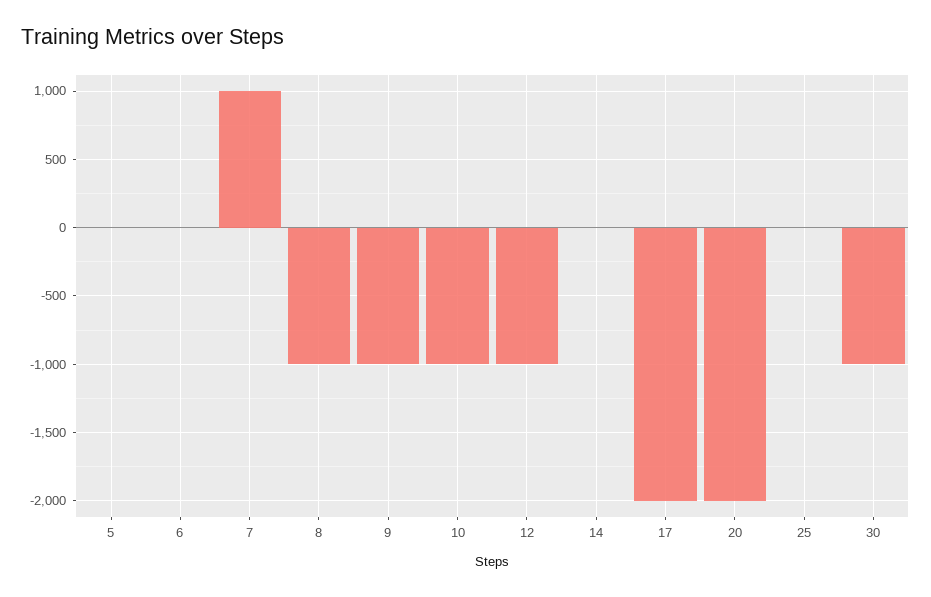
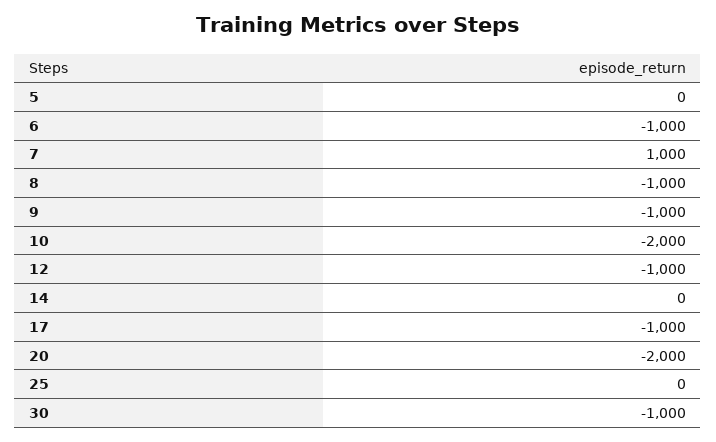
6: 0 -> -1000
10: -1000 -> -2000
17: -2000 -> -1000

